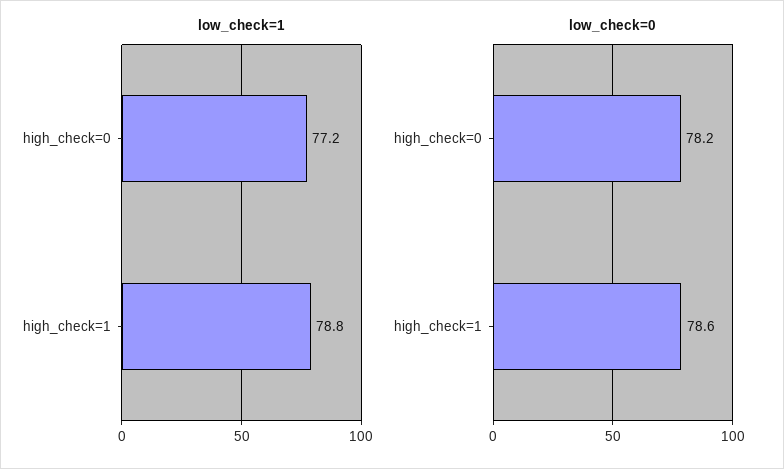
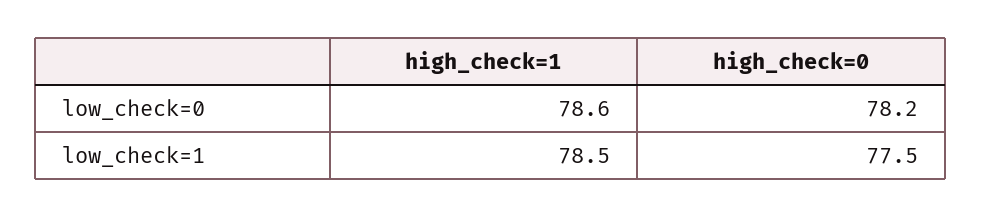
low_check=1, high_check=0: 77.2 -> 77.5
low_check=1, high_check=1: 78.8 -> 78.5

